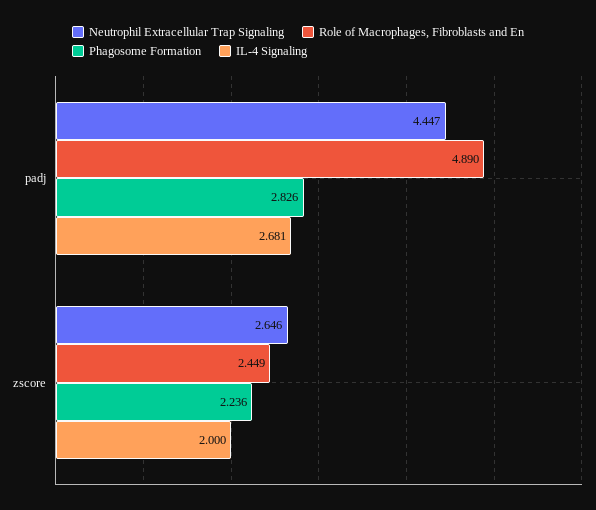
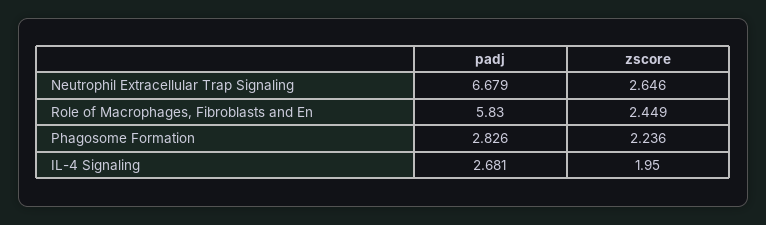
Neutrophil Extracellular Trap Signaling, padj: 4.447 -> 6.679
Role of Macrophages, Fibroblasts and En, padj: 4.89 -> 5.83
IL-4 Signaling, zscore: 2 -> 1.95

